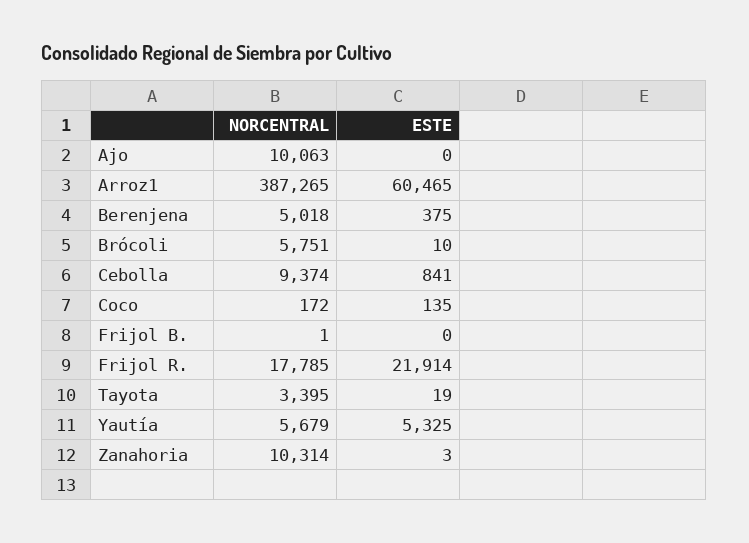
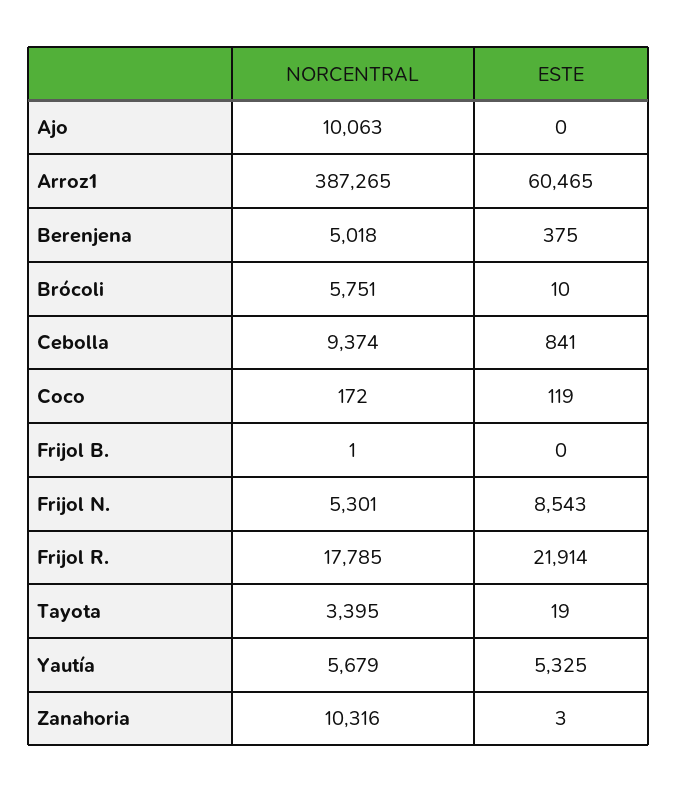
ESTE, Coco: 135 -> 119
NORCENTRAL, Zanahoria: 10314 -> 10316
NORCENTRAL, Frijol N.: none -> 5301
ESTE, Frijol N.: none -> 8543

